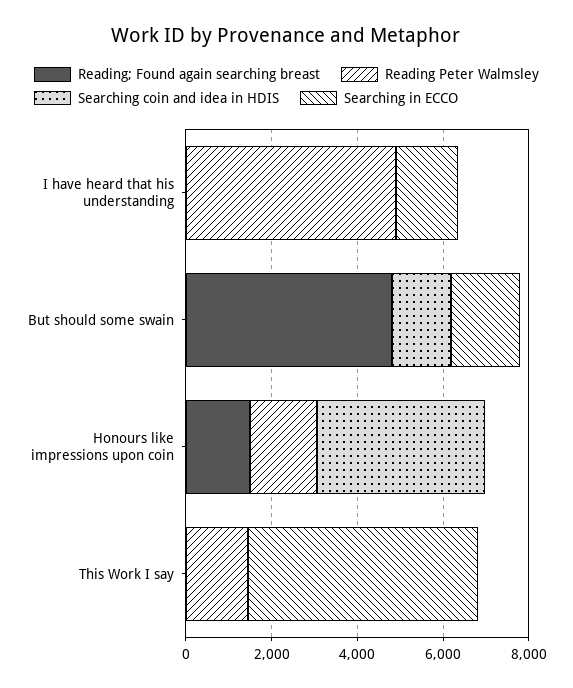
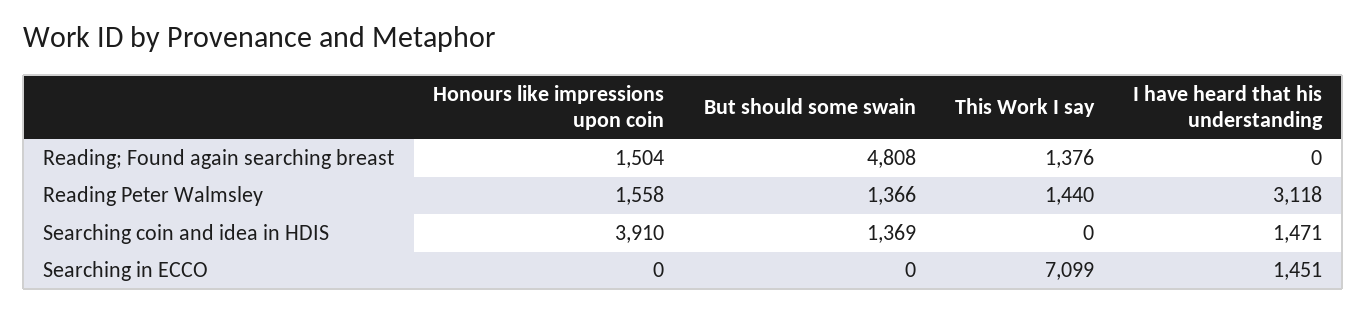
Reading Peter Walmsley, I have heard that his understanding: 5000 -> 3118
Searching coin and idea in HDIS, I have heard that his understanding: 0 -> 1471
Reading Peter Walmsley, But should some swain: 0 -> 1366
Searching in ECCO, But should some swain: 1500 -> 0
Reading; Found again searching breast, This Work I say: 0 -> 1376
Searching in ECCO, This Work I say: 5500 -> 7099

